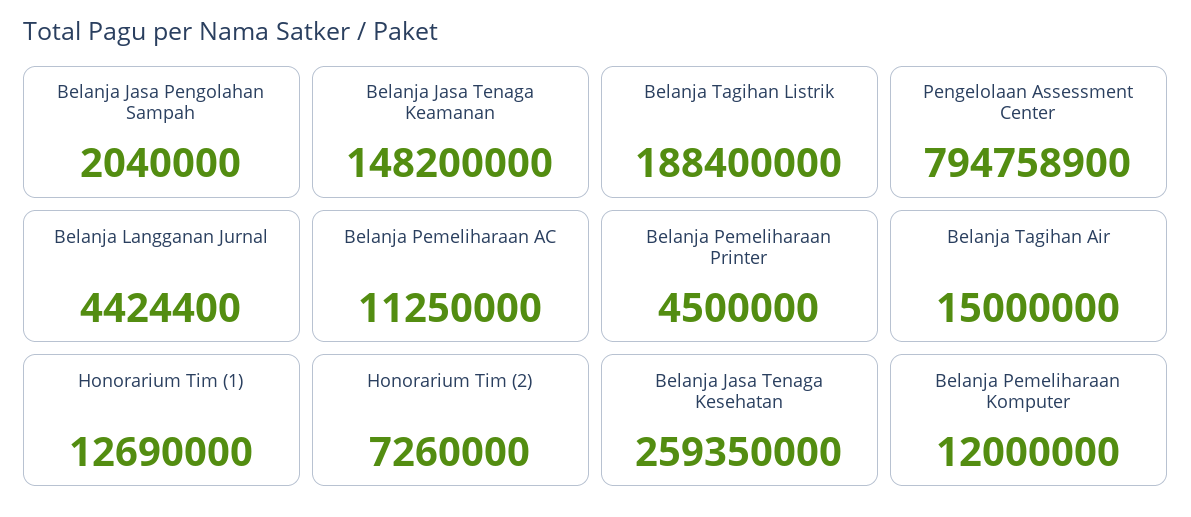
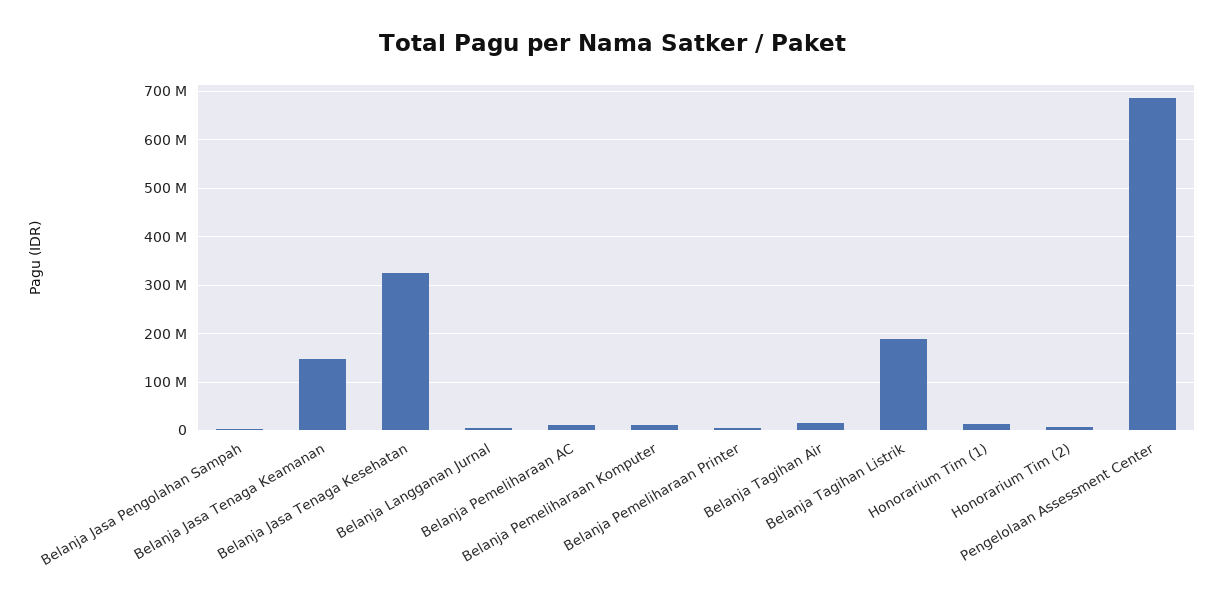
Pengelolaan Assessment Center: 794758900 -> 680000000
Belanja Jasa Tenaga Kesehatan: 259350000 -> 320000000

